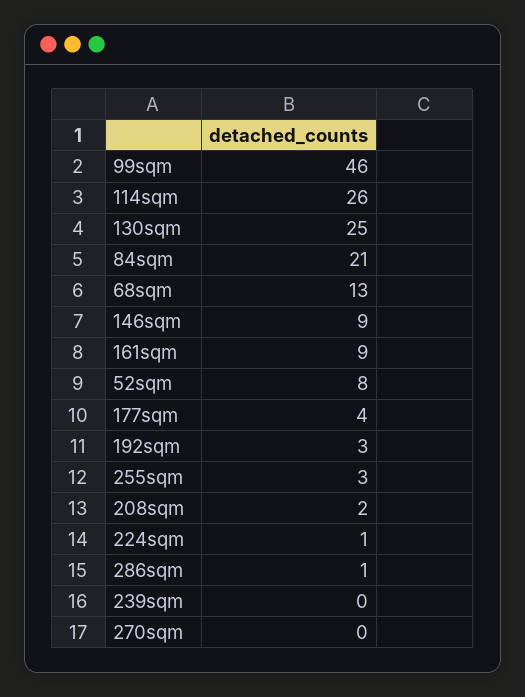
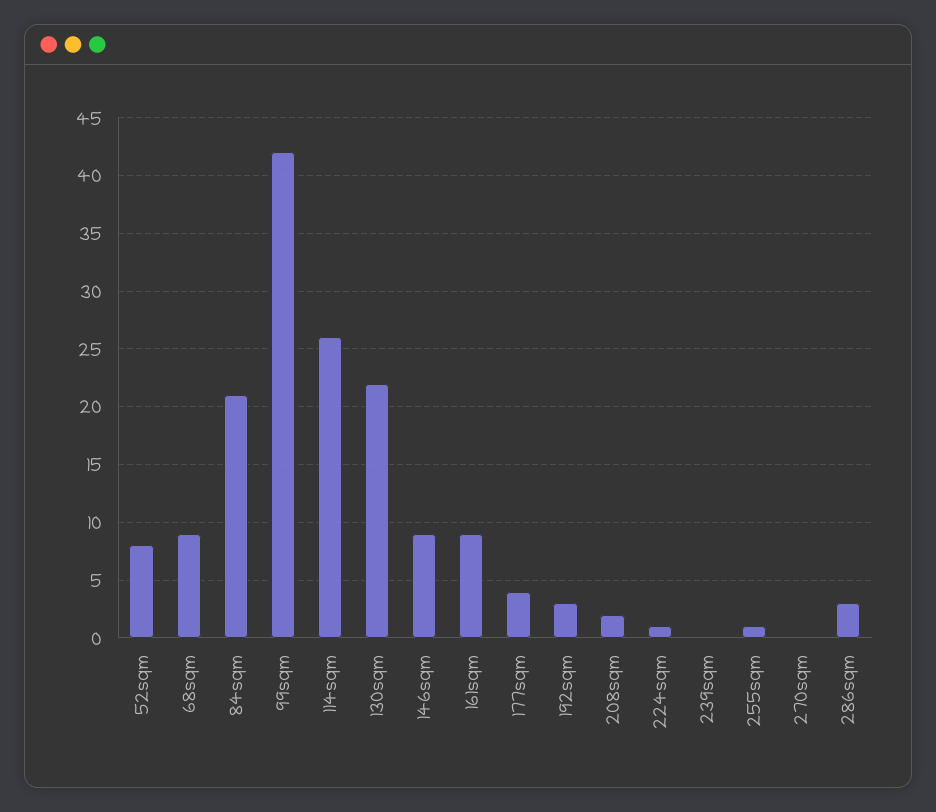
99sqm: 46 -> 42
130sqm: 25 -> 22
68sqm: 13 -> 9
255sqm: 3 -> 1
286sqm: 1 -> 3

